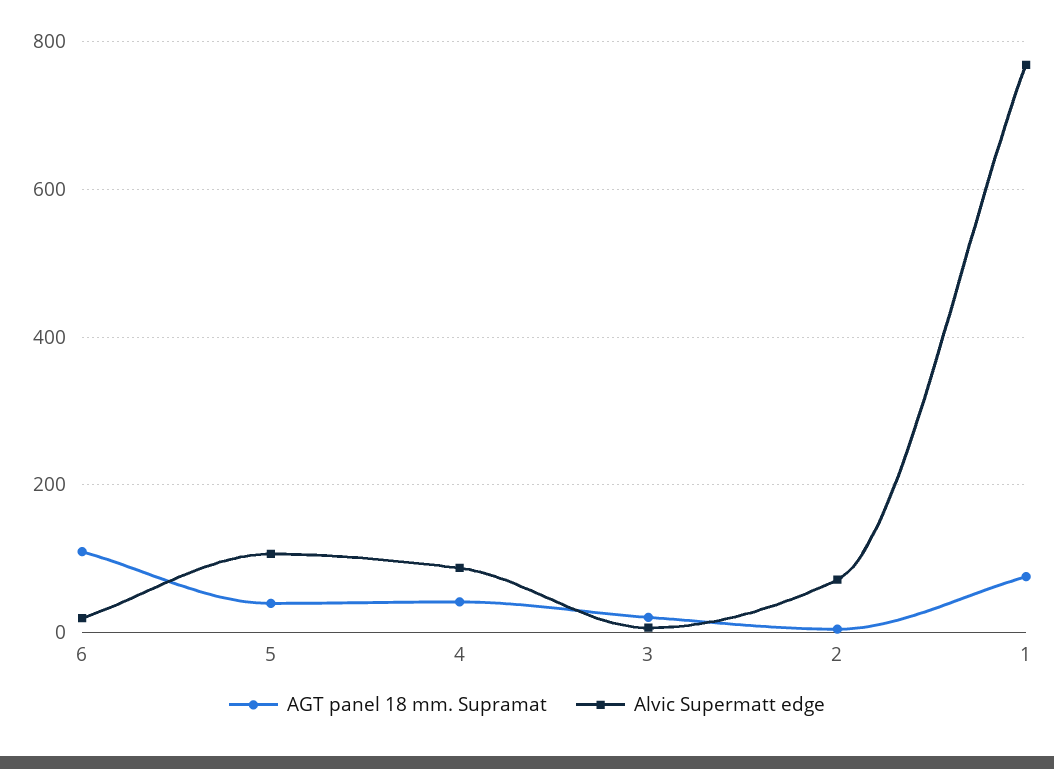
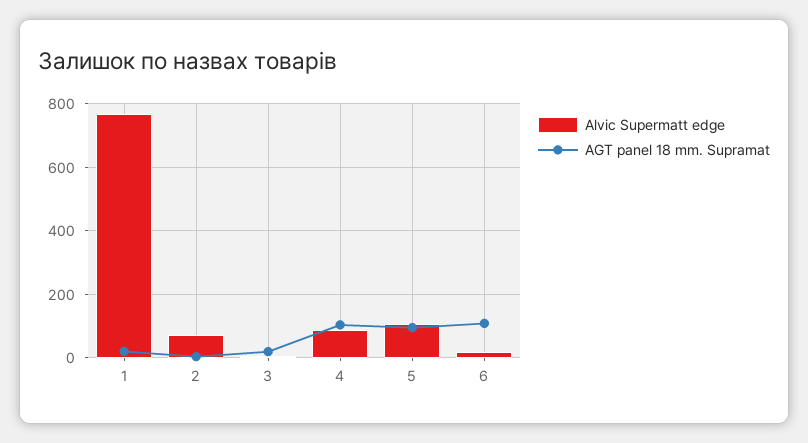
AGT panel 18 mm. Supramat, 5: 40 -> 100
AGT panel 18 mm. Supramat, 4: 40 -> 100
AGT panel 18 mm. Supramat, 1: 80 -> 20

